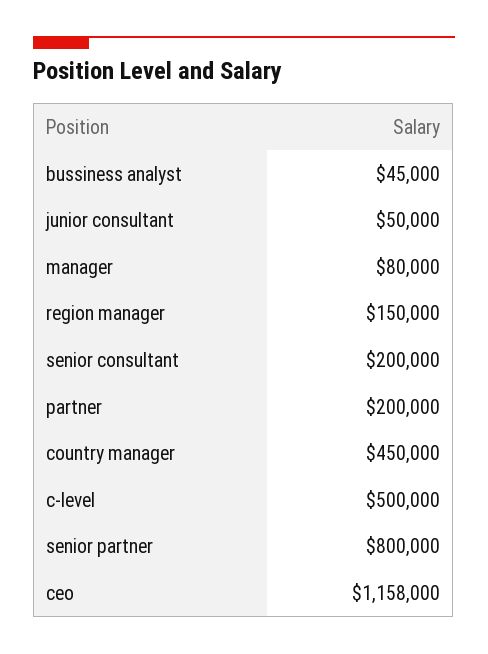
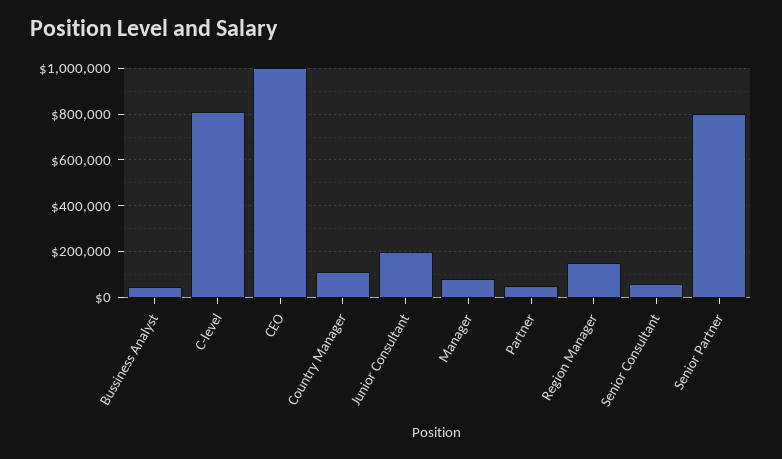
junior consultant: 50000 -> 200000
senior consultant: 200000 -> 50000
partner: 200000 -> 50000
country manager: 450000 -> 100000
c-level: 500000 -> 800000
ceo: 1158000 -> 1000000

